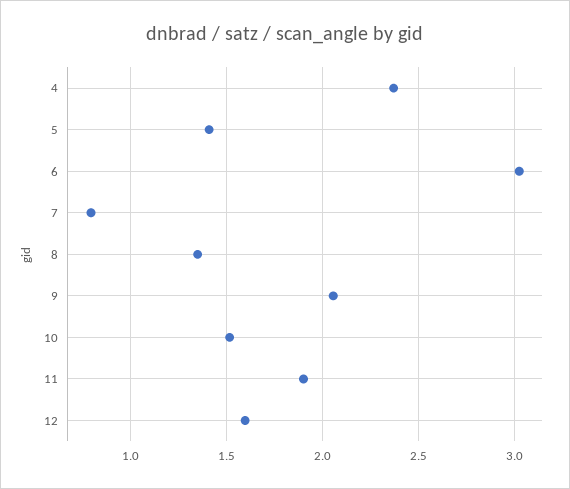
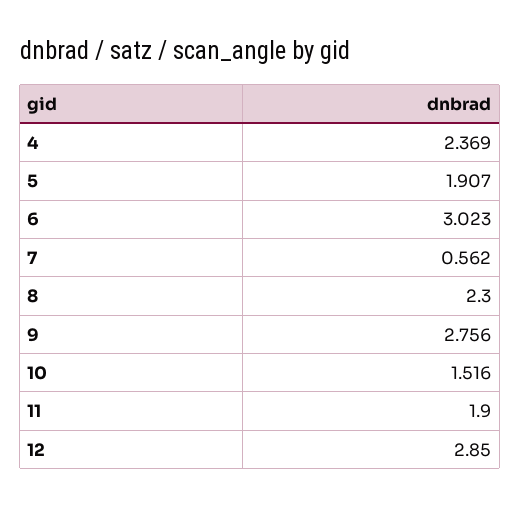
5: 1.4 -> 1.907
7: 0.8 -> 0.562
8: 1.35 -> 2.3
9: 2.05 -> 2.756
12: 1.6 -> 2.85

